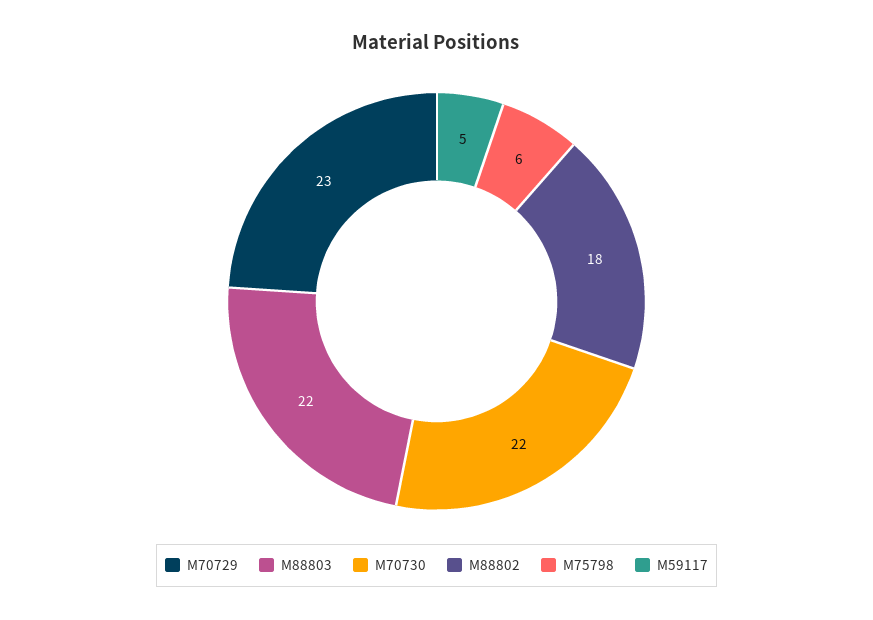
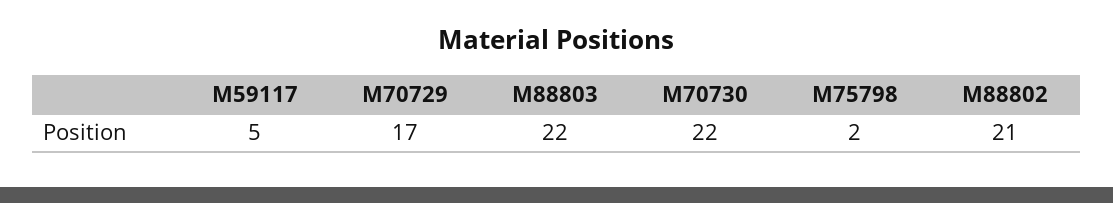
M70729: 23 -> 17
M88802: 18 -> 21
M75798: 6 -> 2

